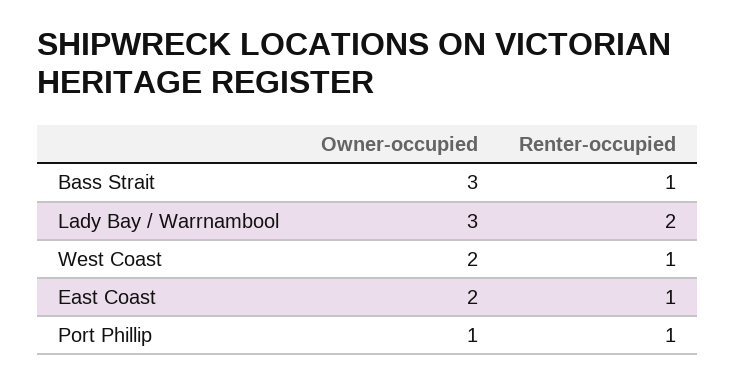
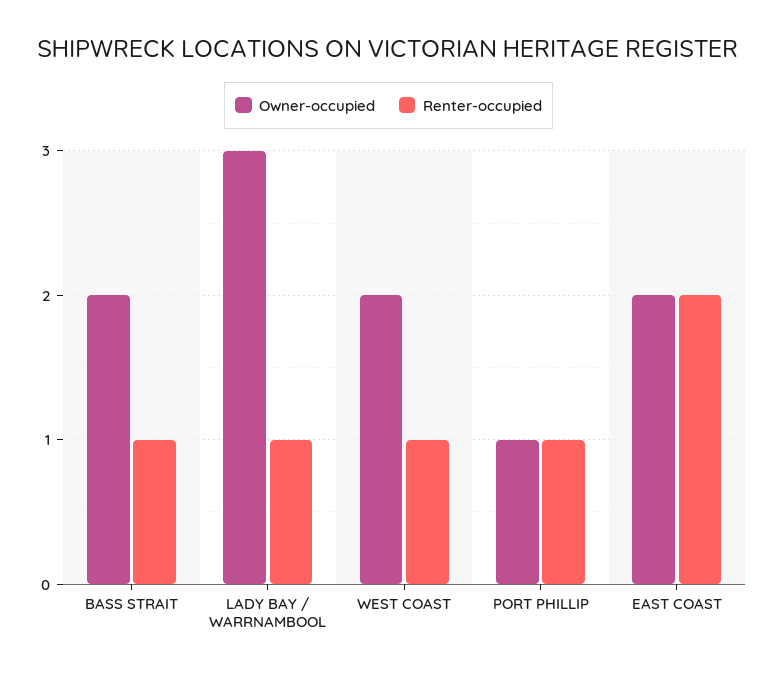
Owner-occupied, Bass Strait: 3 -> 2
Renter-occupied, Lady Bay / Warrnambool: 2 -> 1
Renter-occupied, East Coast: 1 -> 2

